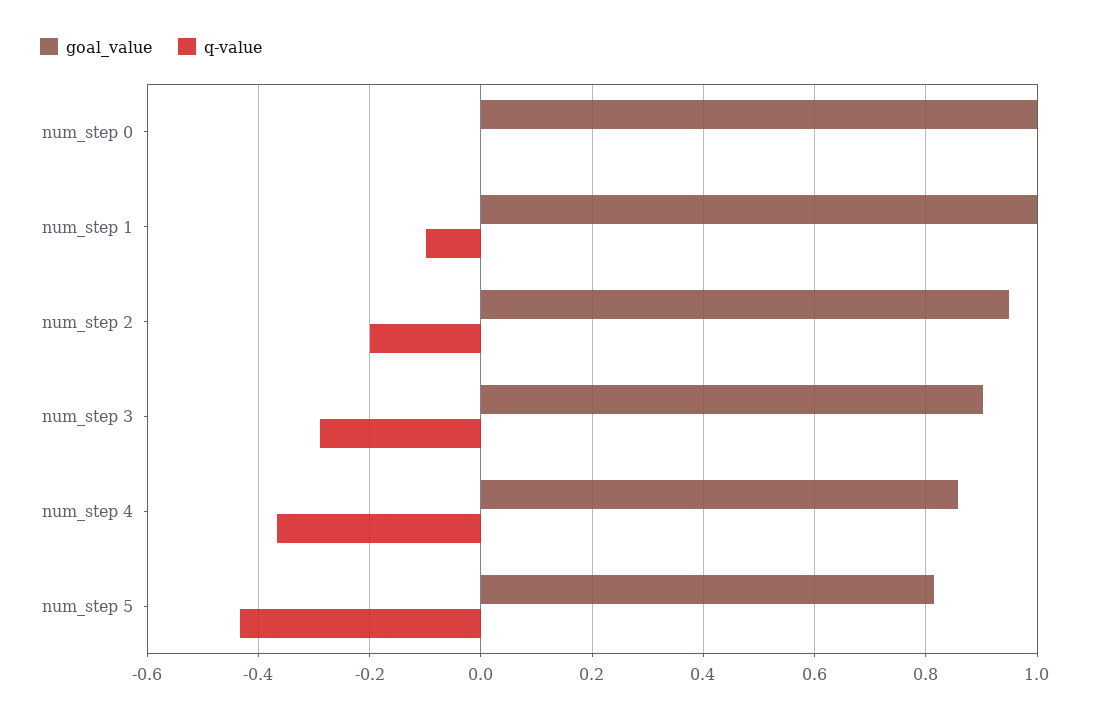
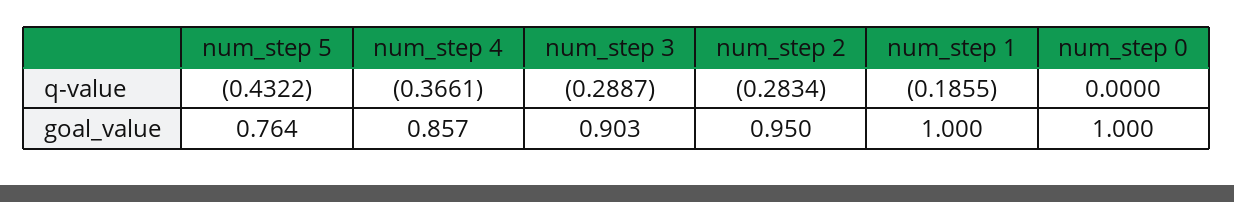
q-value, num_step 1: -0.1 -> -0.1855
q-value, num_step 2: -0.2 -> -0.2834
goal_value, num_step 5: 0.82 -> 0.764

